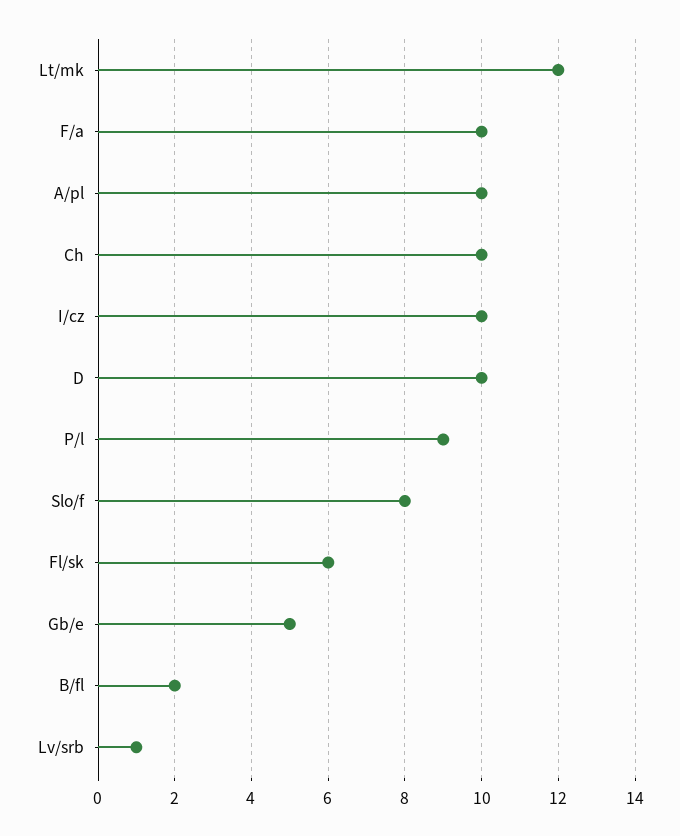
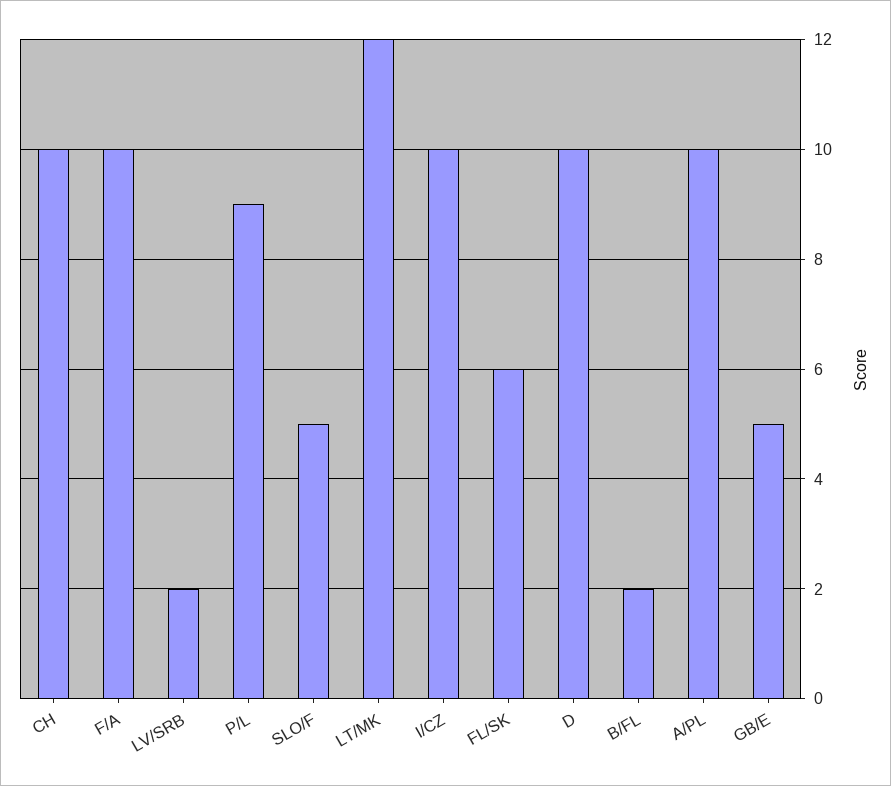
Slo/f: 8 -> 5
Lv/srb: 1 -> 2

